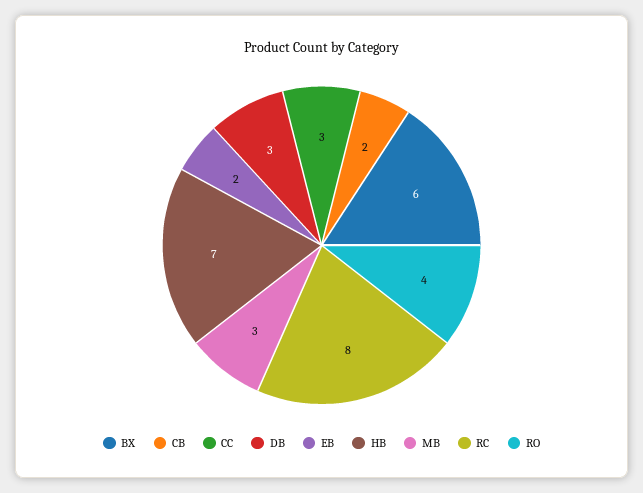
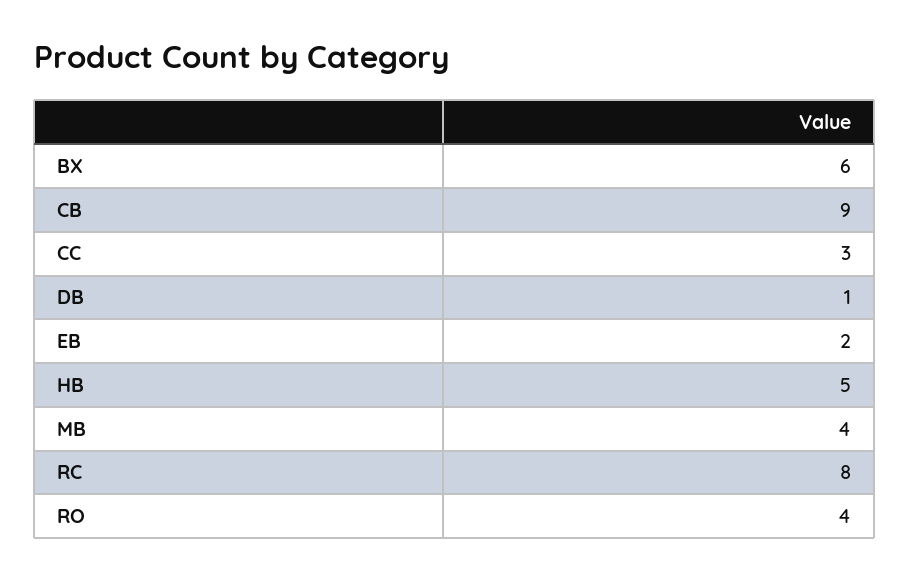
CB: 2 -> 9
DB: 3 -> 1
HB: 7 -> 5
MB: 3 -> 4

